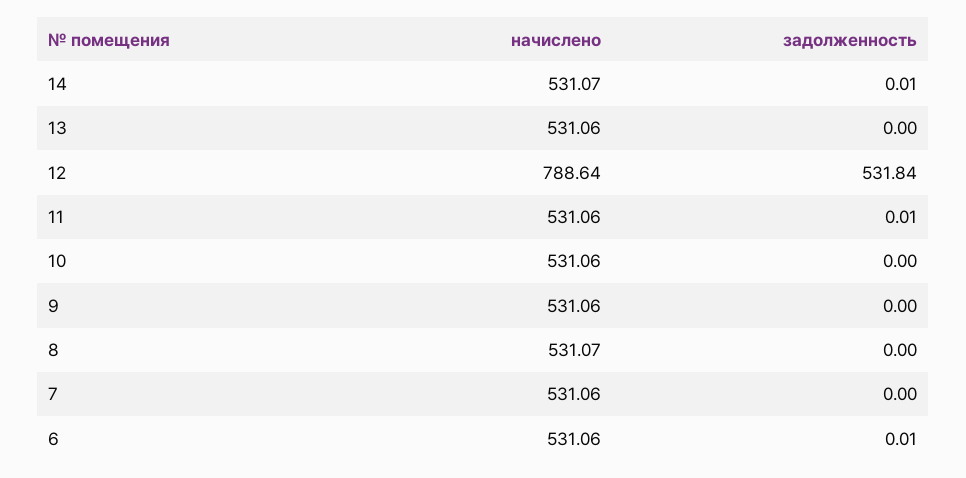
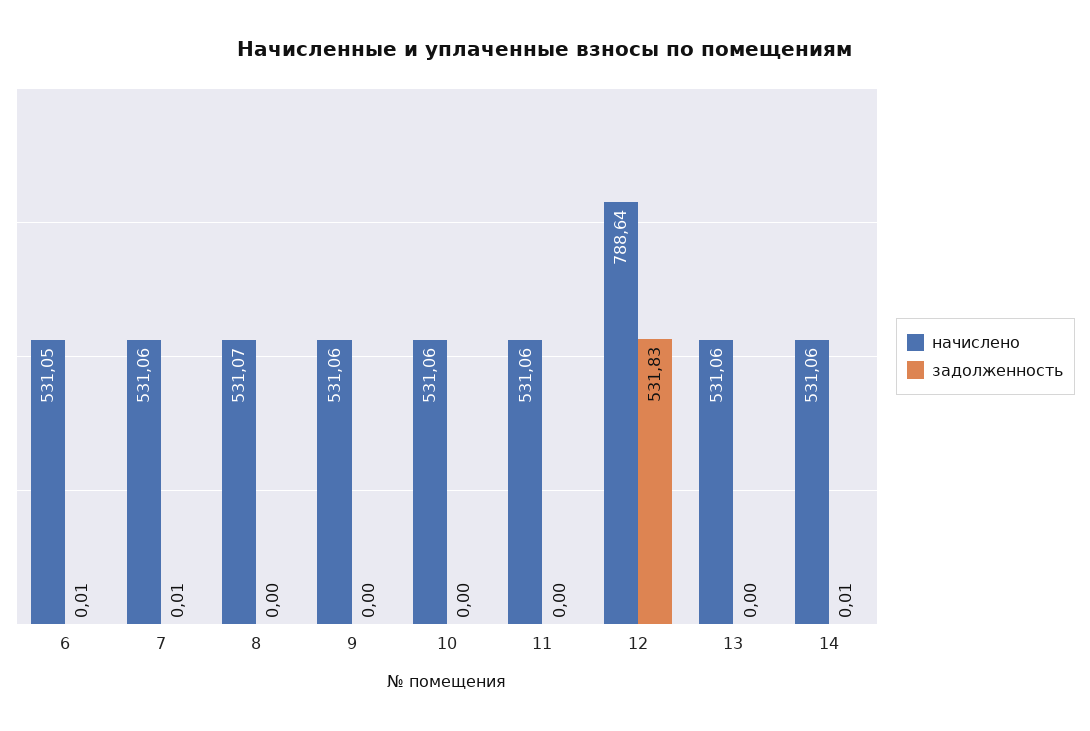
начислено, 14: 531.07 -> 531.06
задолженность, 12: 531.84 -> 531.83
задолженность, 11: 0.01 -> 0
задолженность, 7: 0 -> 0.01
начислено, 6: 531.06 -> 531.05

